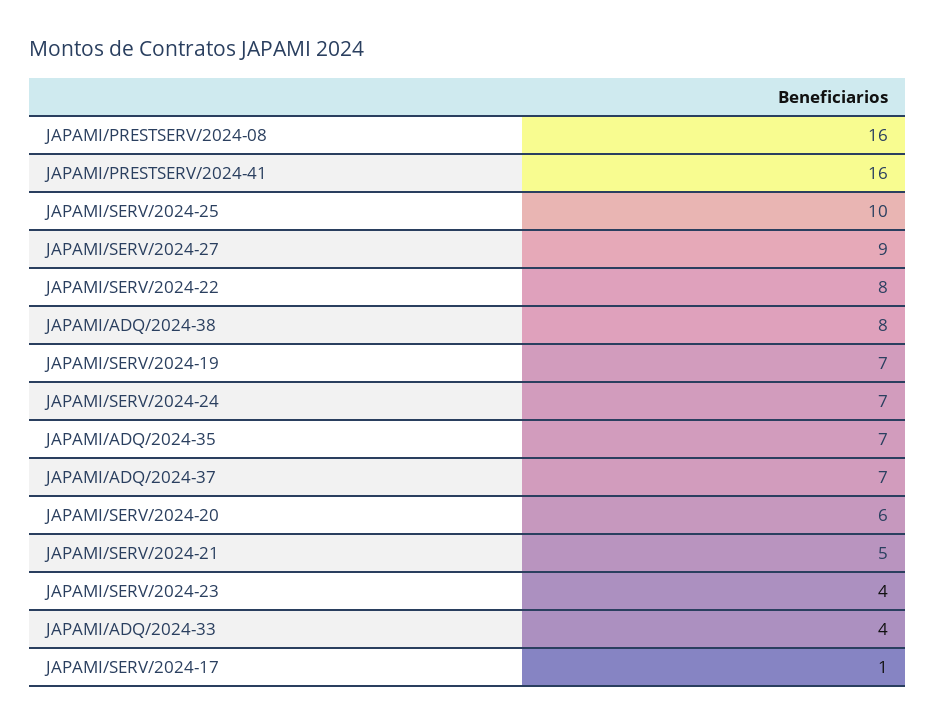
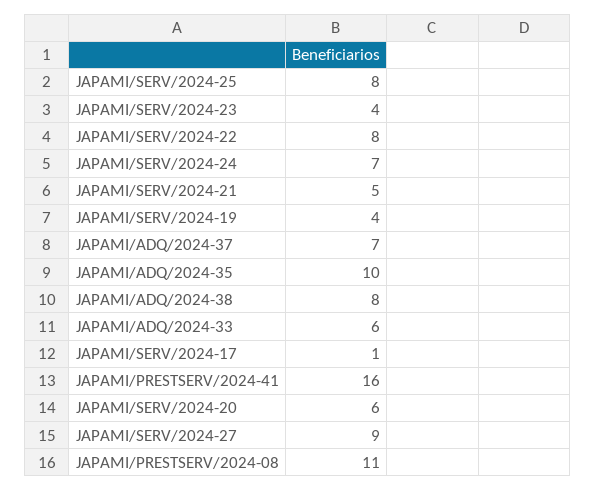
JAPAMI/PRESTSERV/2024-08: 16 -> 11
JAPAMI/SERV/2024-25: 10 -> 8
JAPAMI/SERV/2024-19: 7 -> 4
JAPAMI/ADQ/2024-35: 7 -> 10
JAPAMI/ADQ/2024-33: 4 -> 6

